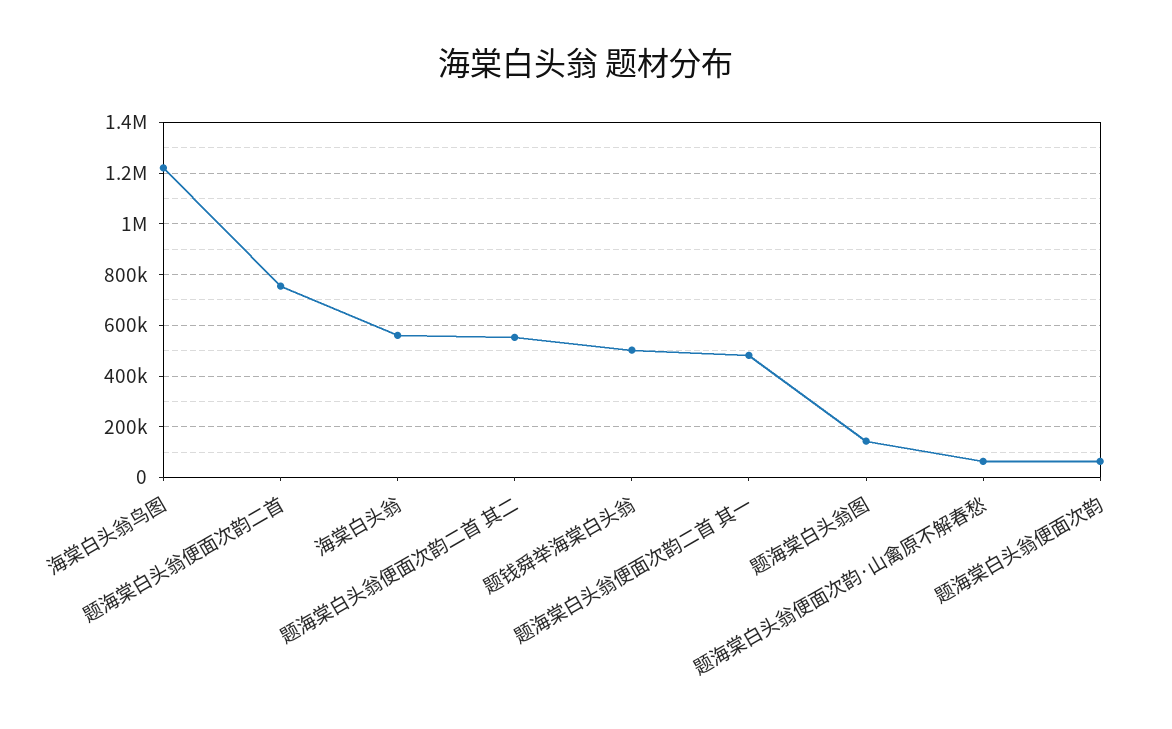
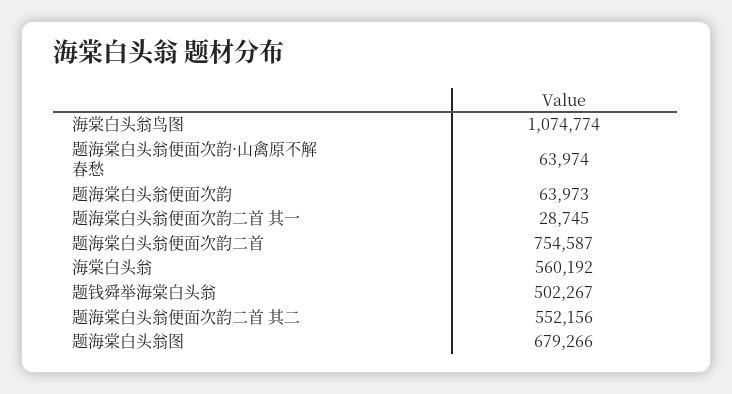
海棠白头翁鸟图: 1225000 -> 1074774
题海棠白头翁便面次韵二首 其一: 475000 -> 28745
题海棠白头翁图: 150000 -> 679266

